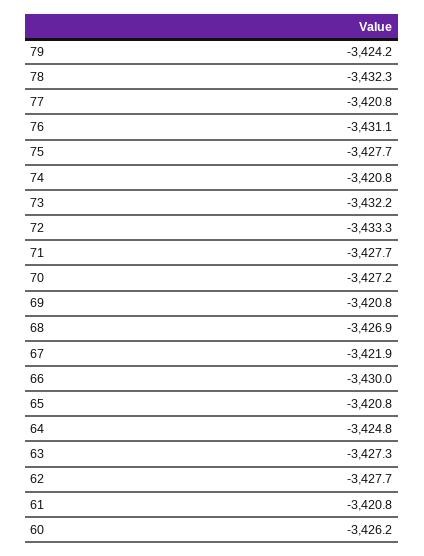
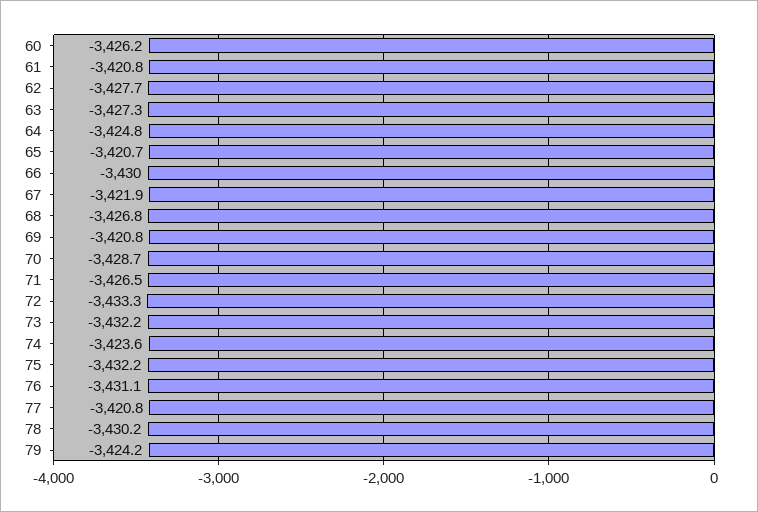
78: -3432.3 -> -3430.2
75: -3427.7 -> -3432.2
74: -3420.8 -> -3423.6
71: -3427.7 -> -3426.5
70: -3427.2 -> -3428.7
68: -3426.9 -> -3426.8
65: -3420.8 -> -3420.7

